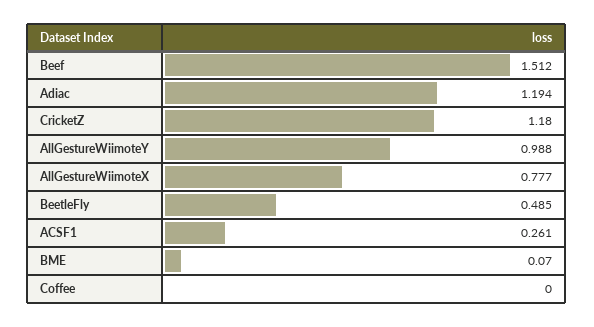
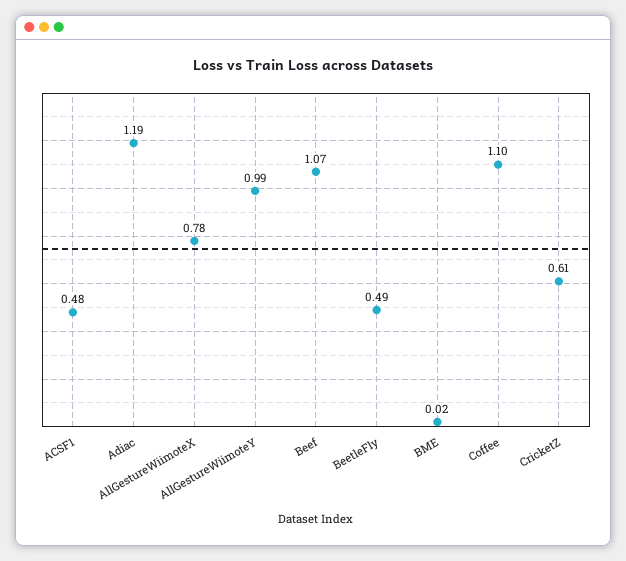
Beef: 1.512 -> 1.07
CricketZ: 1.18 -> 0.61
ACSF1: 0.261 -> 0.48
BME: 0.07 -> 0.02
Coffee: 0 -> 1.1

